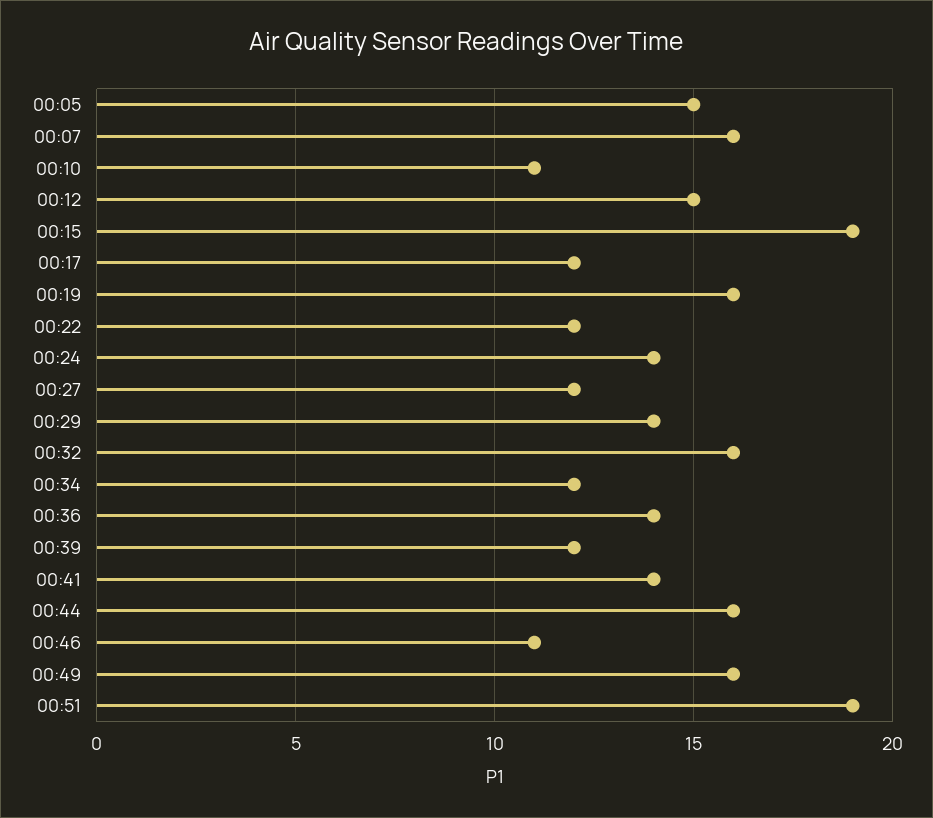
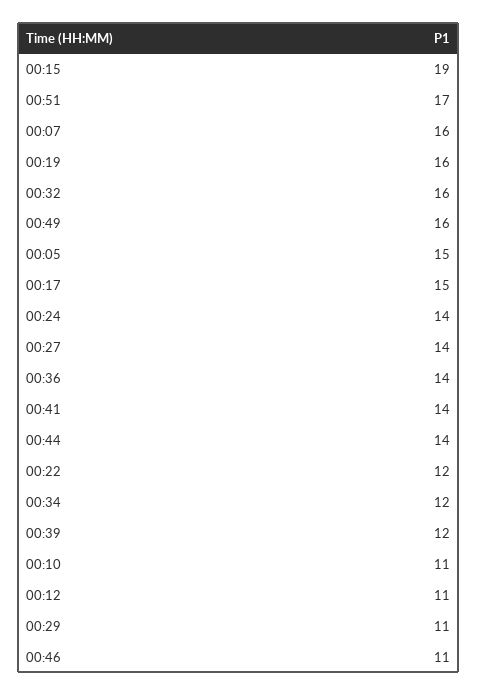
00:12: 15 -> 11
00:17: 12 -> 15
00:27: 12 -> 14
00:29: 14 -> 11
00:44: 16 -> 14
00:51: 19 -> 17

